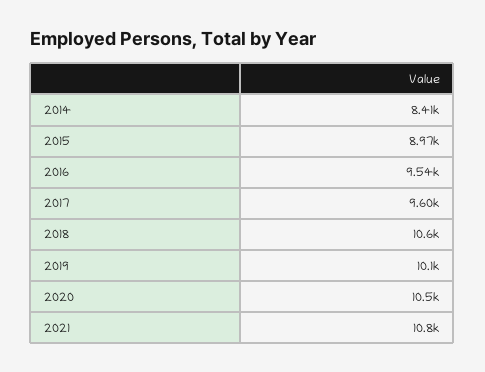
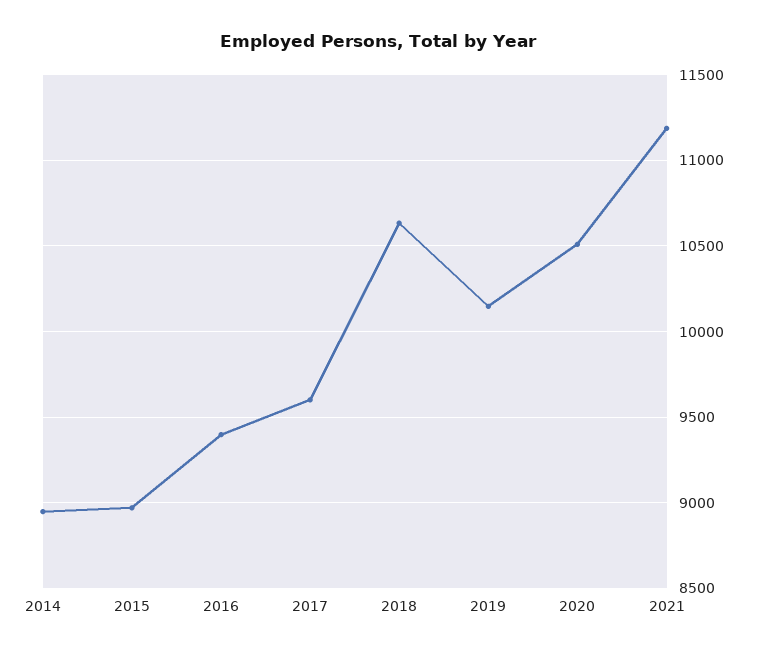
2014: 8410 -> 8950
2016: 9540 -> 9400
2021: 10800 -> 11200

